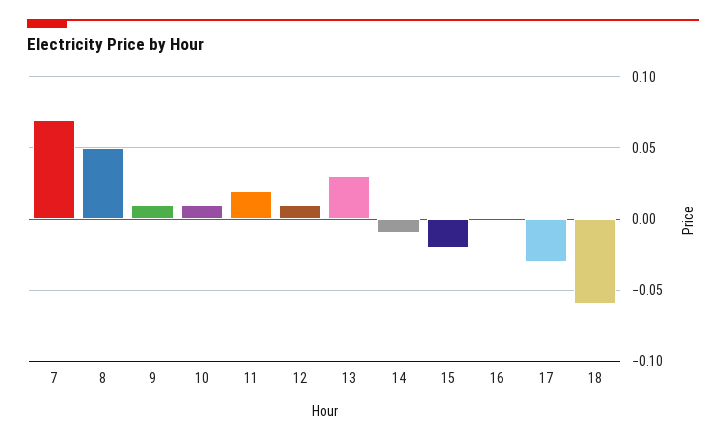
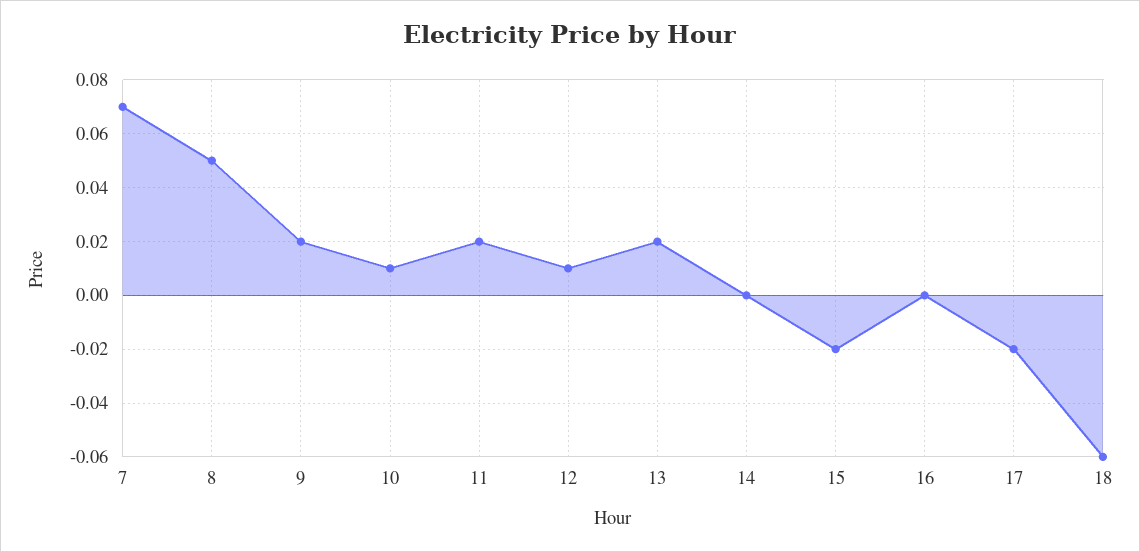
9: 0.01 -> 0.02
13: 0.03 -> 0.02
14: -0.01 -> 0
17: -0.03 -> -0.02

